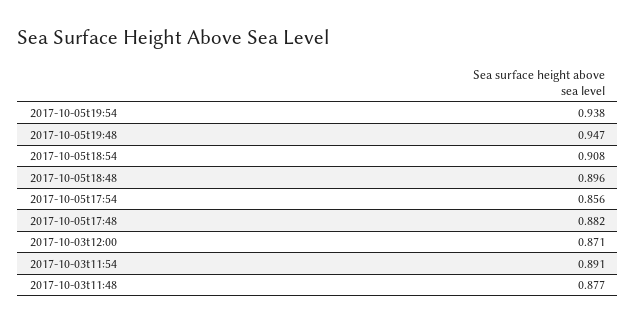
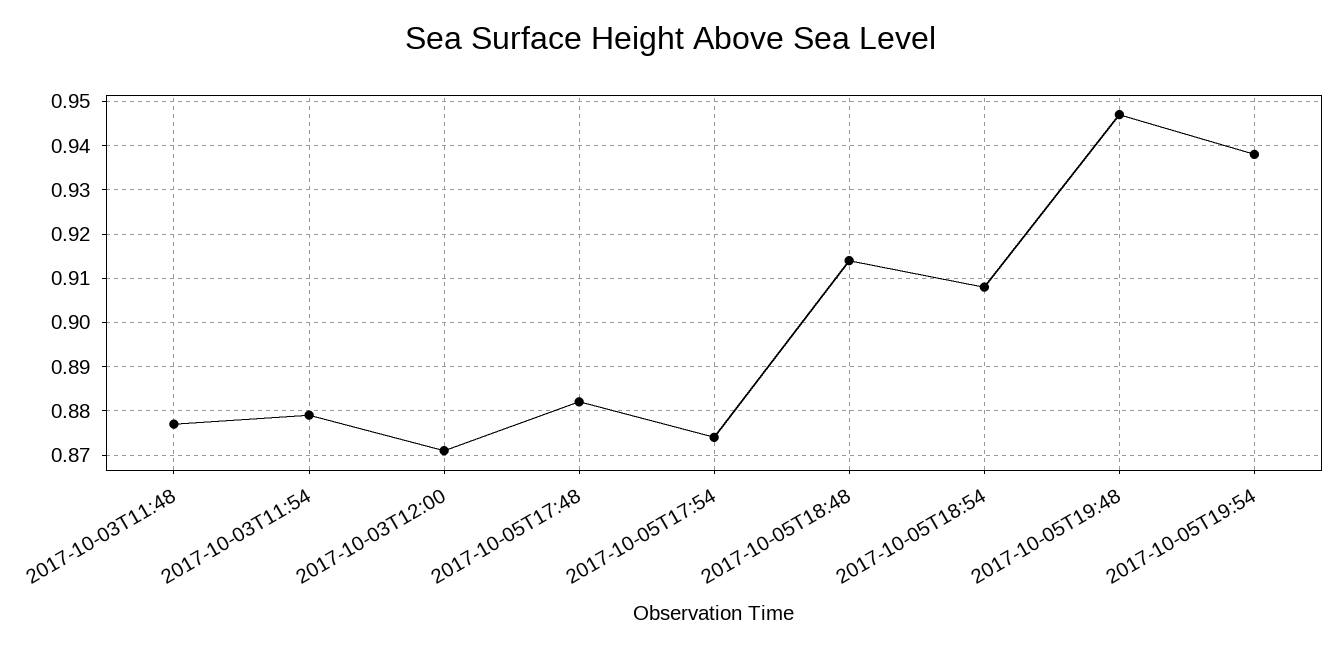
2017-10-05t18:48: 0.896 -> 0.915
2017-10-05t17:54: 0.856 -> 0.875
2017-10-03t11:54: 0.891 -> 0.88

